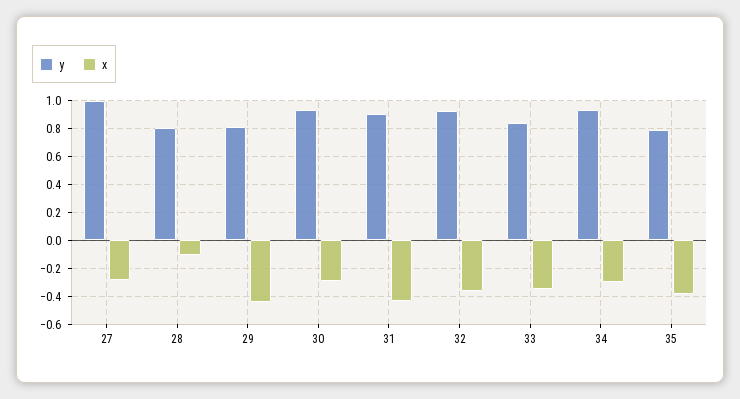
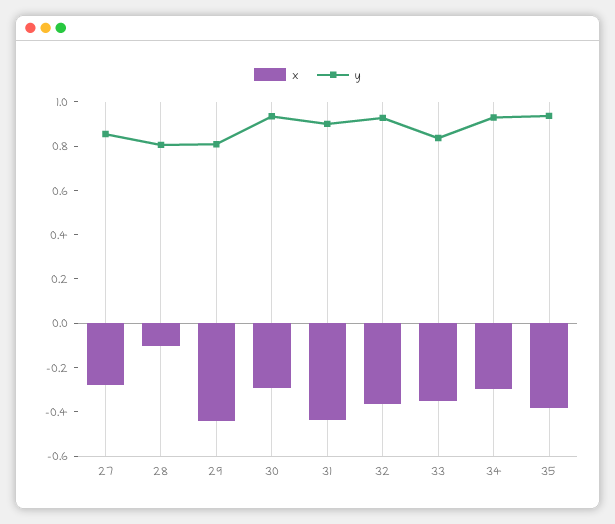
y, 27: 1 -> 0.85
y, 35: 0.8 -> 0.95

